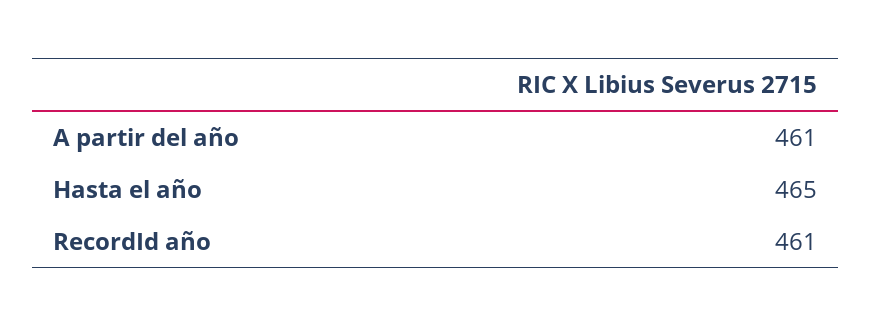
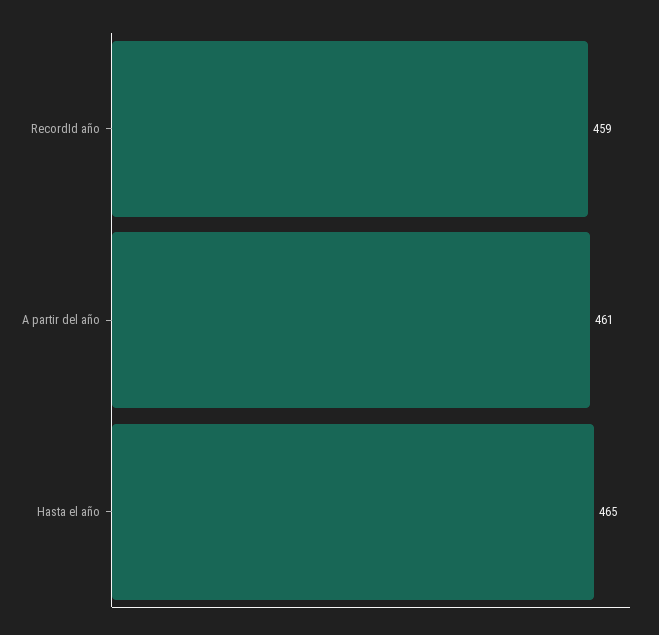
RecordId año: 461 -> 459

